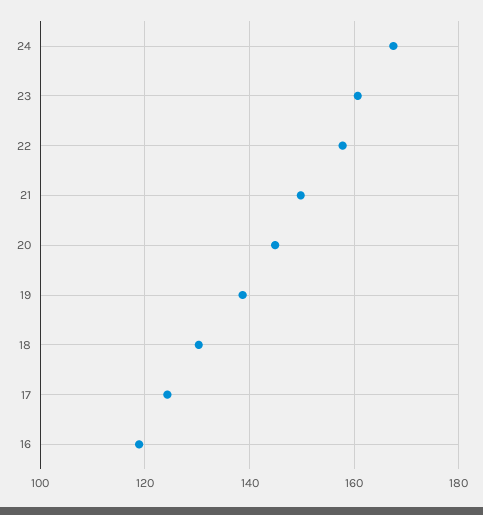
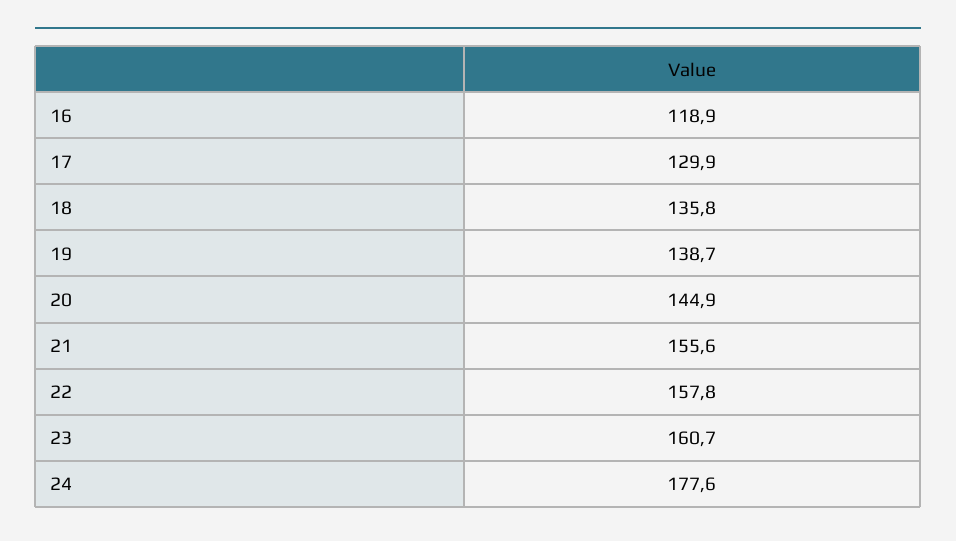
24: 168 -> 177.6
21: 150 -> 155.6
18: 130 -> 135.8
17: 124 -> 129.9

